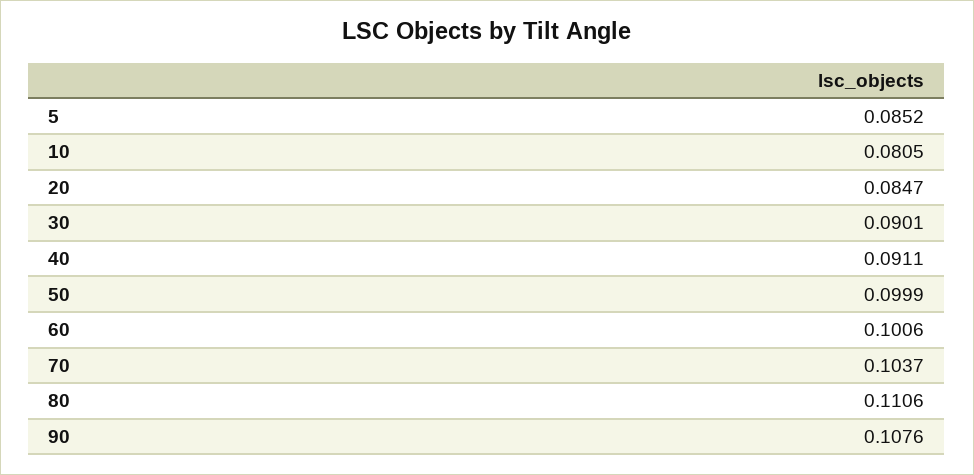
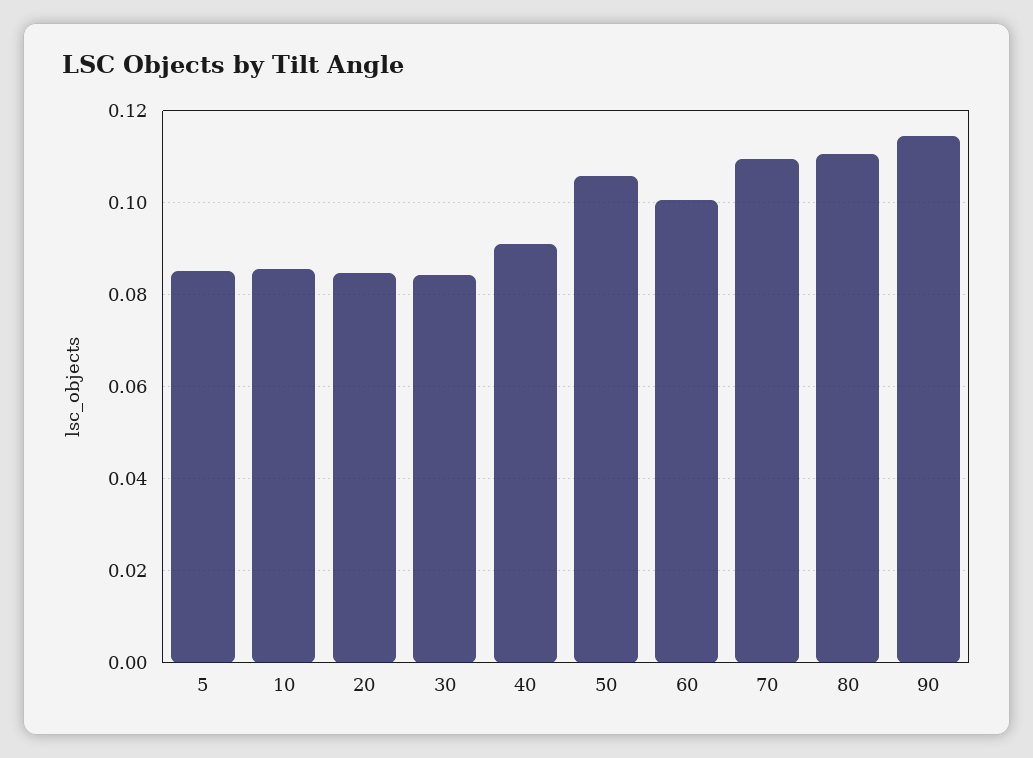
10: 0.0805 -> 0.086
30: 0.0901 -> 0.084
50: 0.0999 -> 0.106
70: 0.1037 -> 0.11
90: 0.1076 -> 0.114

